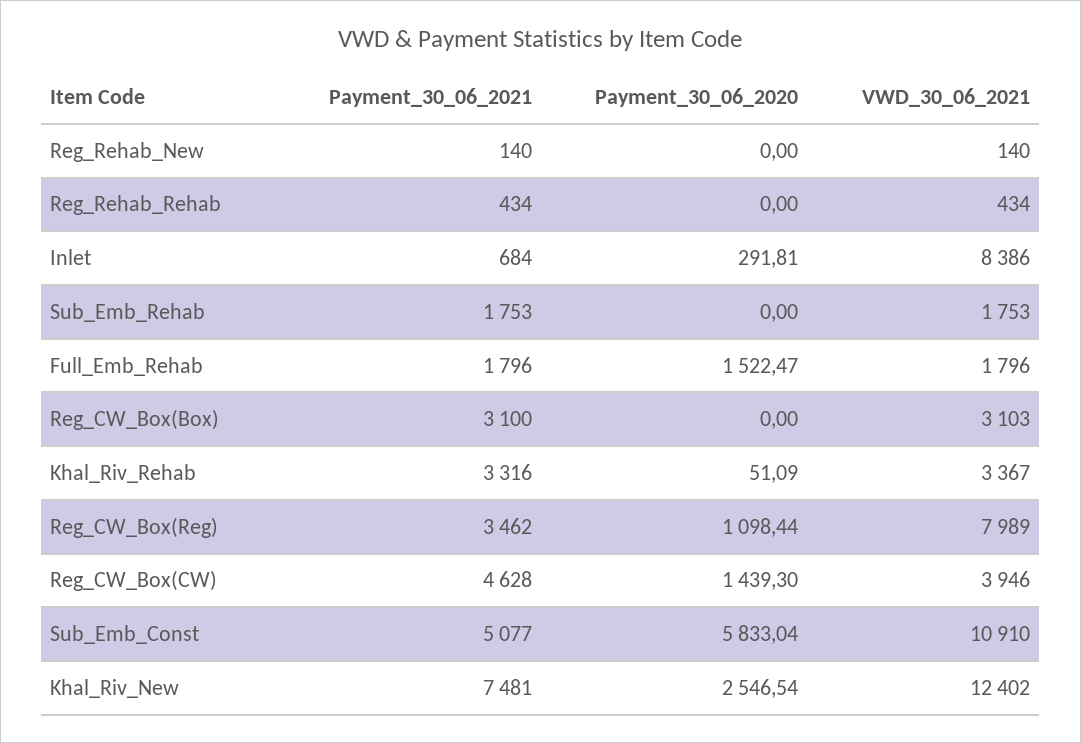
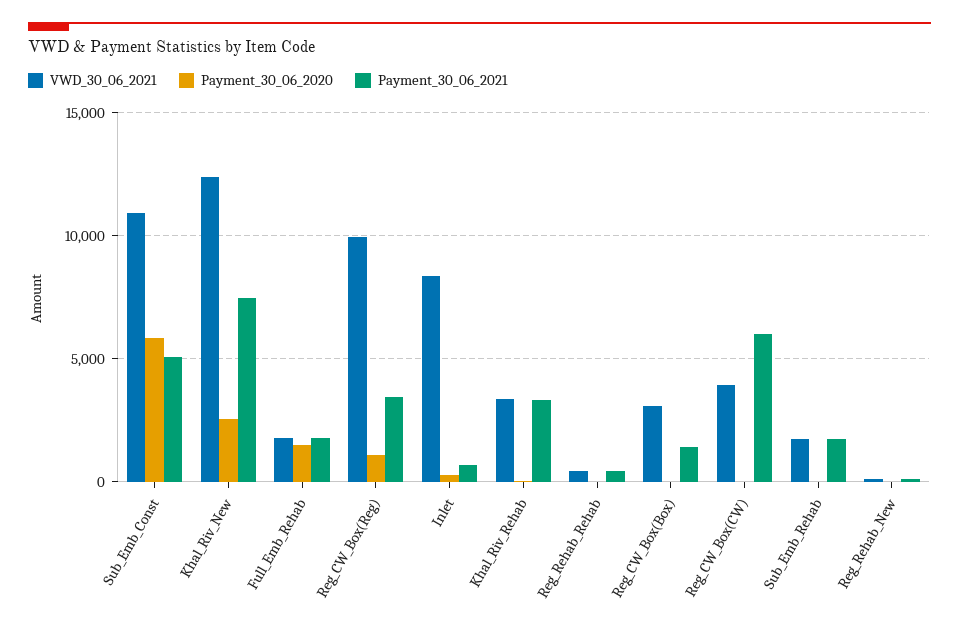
Payment_30_06_2021, Reg_CW_Box(Box): 3100 -> 1500
VWD_30_06_2021, Reg_CW_Box(Reg): 7989 -> 10000
Payment_30_06_2021, Reg_CW_Box(CW): 4628 -> 6000
Payment_30_06_2020, Reg_CW_Box(CW): 1439.3 -> 0

